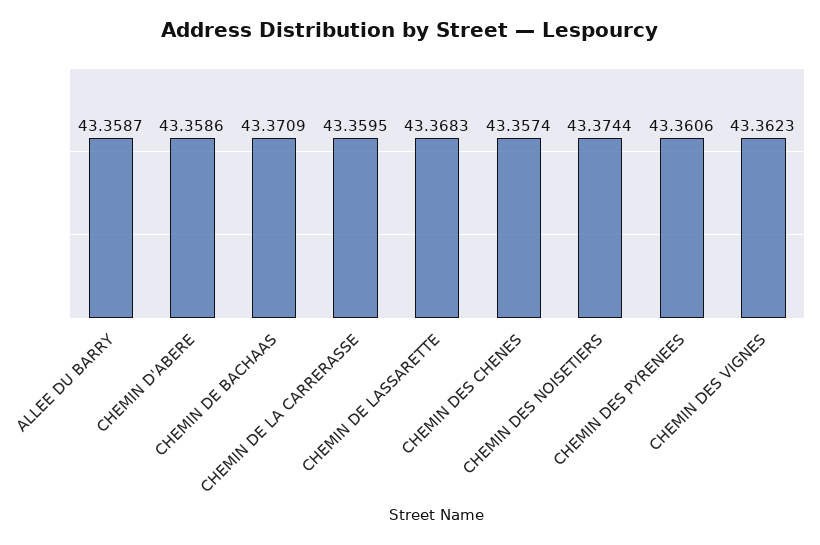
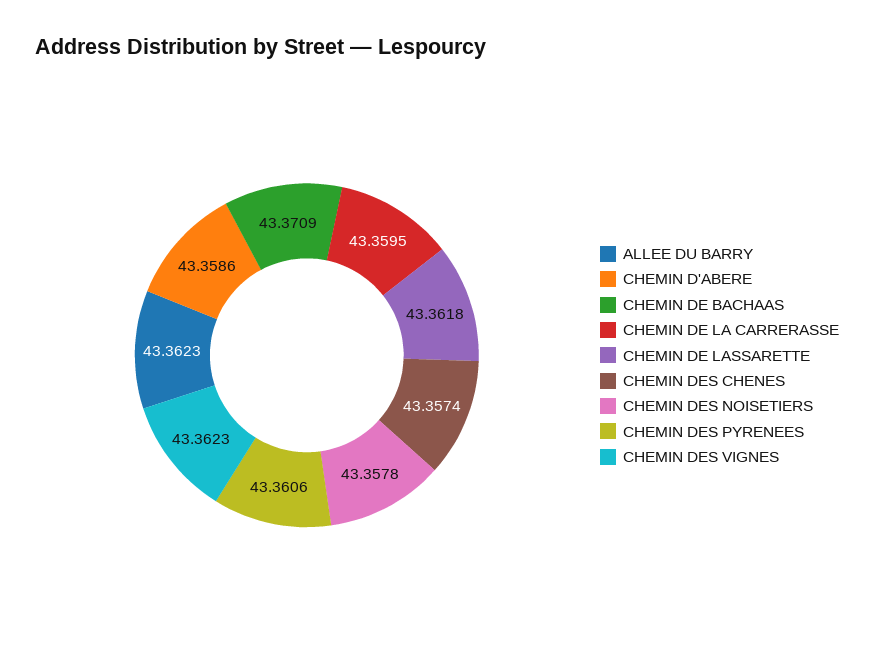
ALLEE DU BARRY: 43.3587 -> 43.3623
CHEMIN DE LASSARETTE: 43.3683 -> 43.3618
CHEMIN DES NOISETIERS: 43.3744 -> 43.3578

